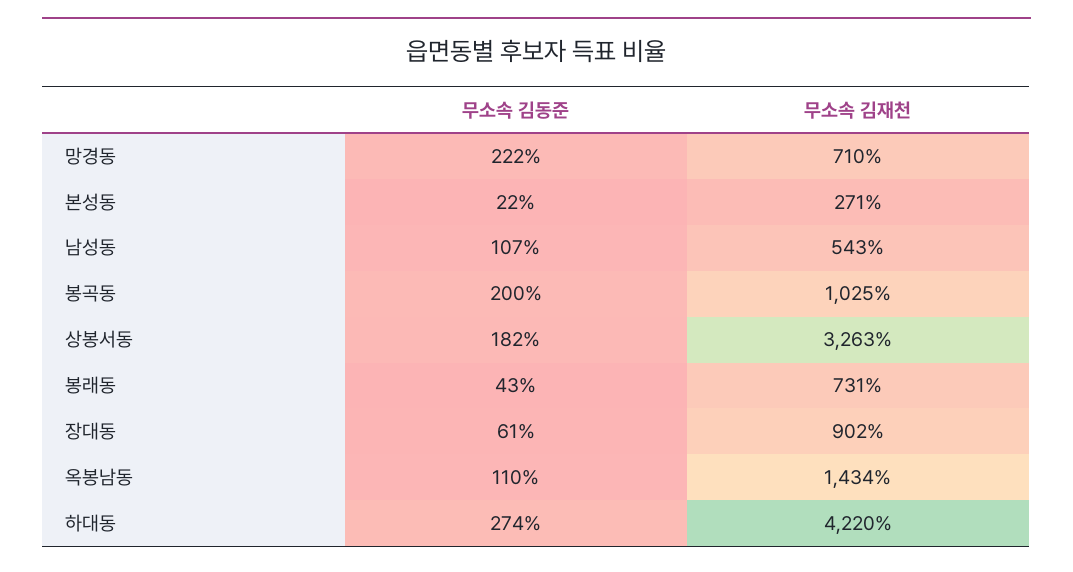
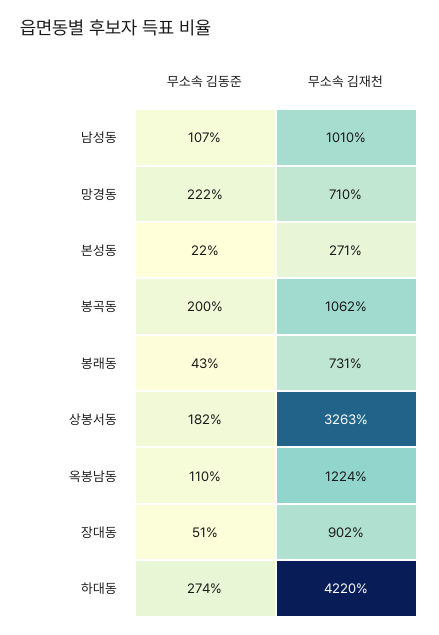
무소속 김재천, 남성동: 543 -> 1010
무소속 김재천, 봉곡동: 1025 -> 1062
무소속 김동준, 장대동: 61 -> 51
무소속 김재천, 옥봉남동: 1434 -> 1224

